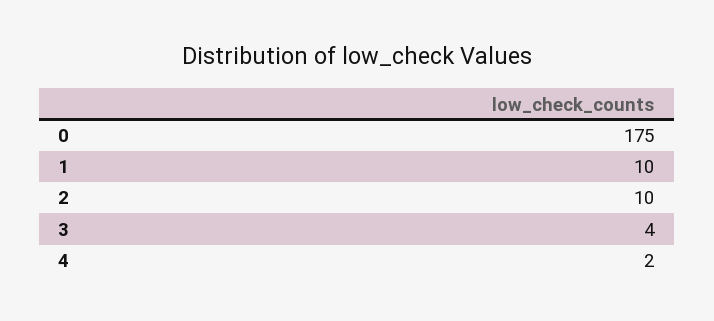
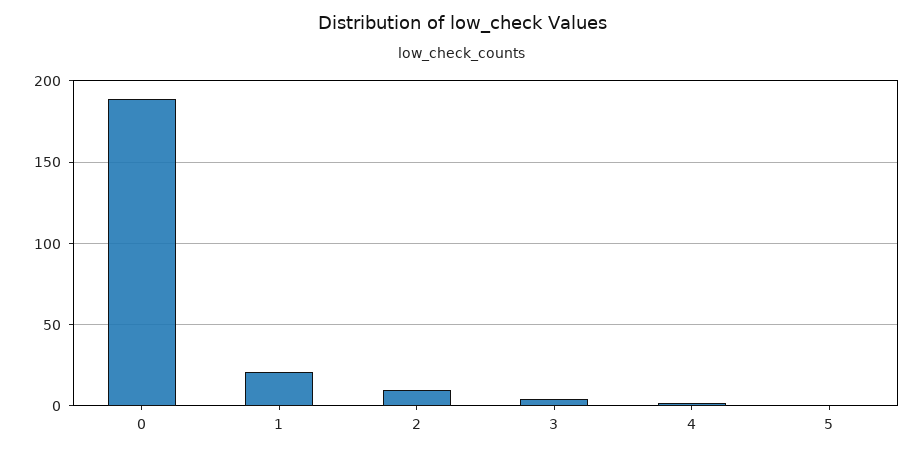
0: 175 -> 190
1: 10 -> 20
5: none -> 0

